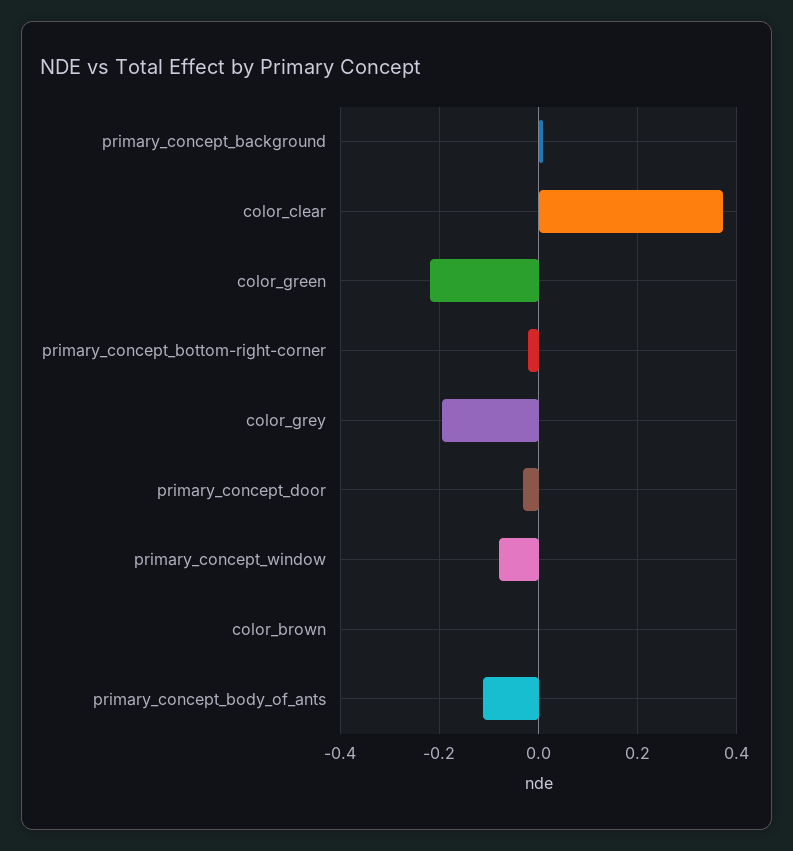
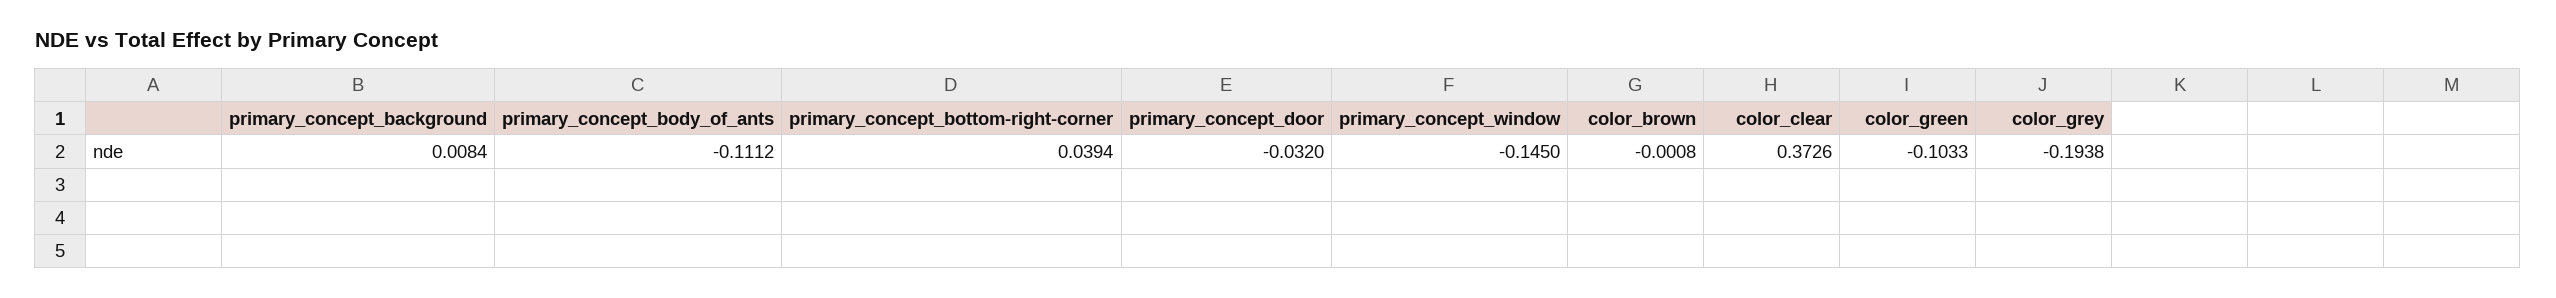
color_green: -0.22 -> -0.1033
primary_concept_bottom-right-corner: -0.02 -> 0.0394
primary_concept_window: -0.08 -> -0.145

